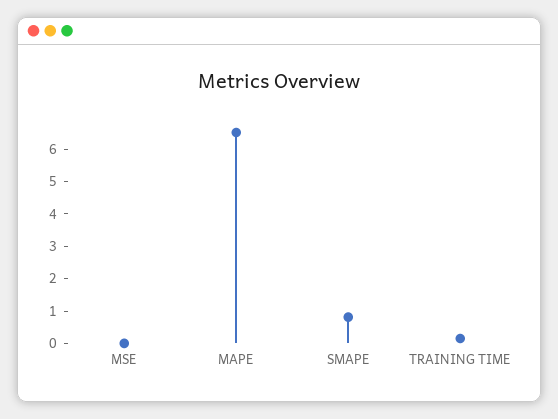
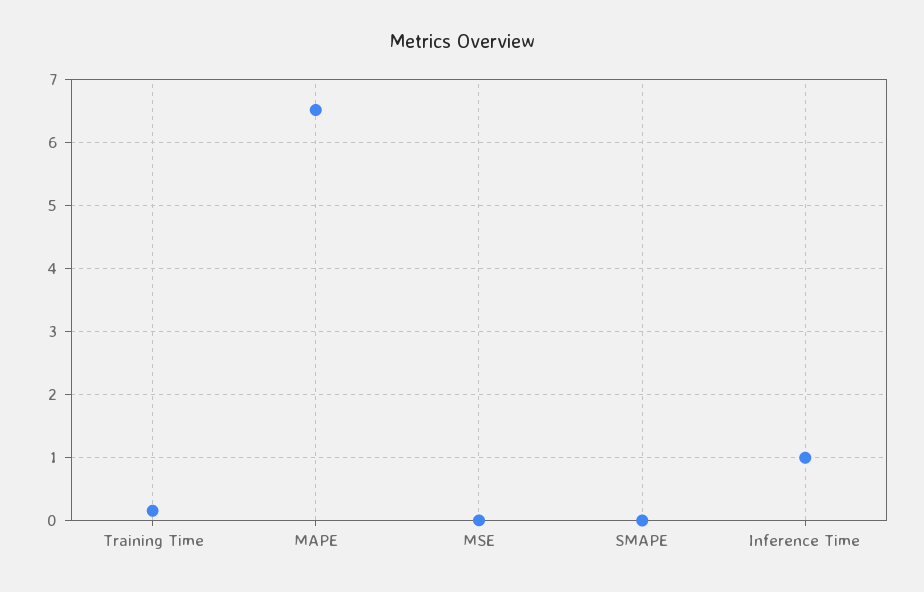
SMAPE: 0.75 -> 0
Inference Time: none -> 1

